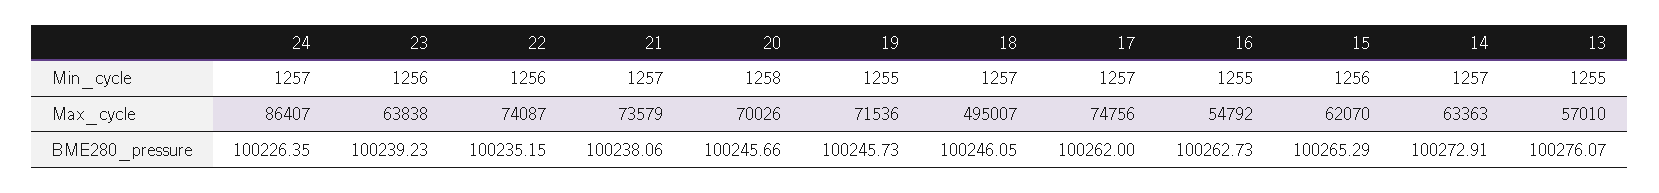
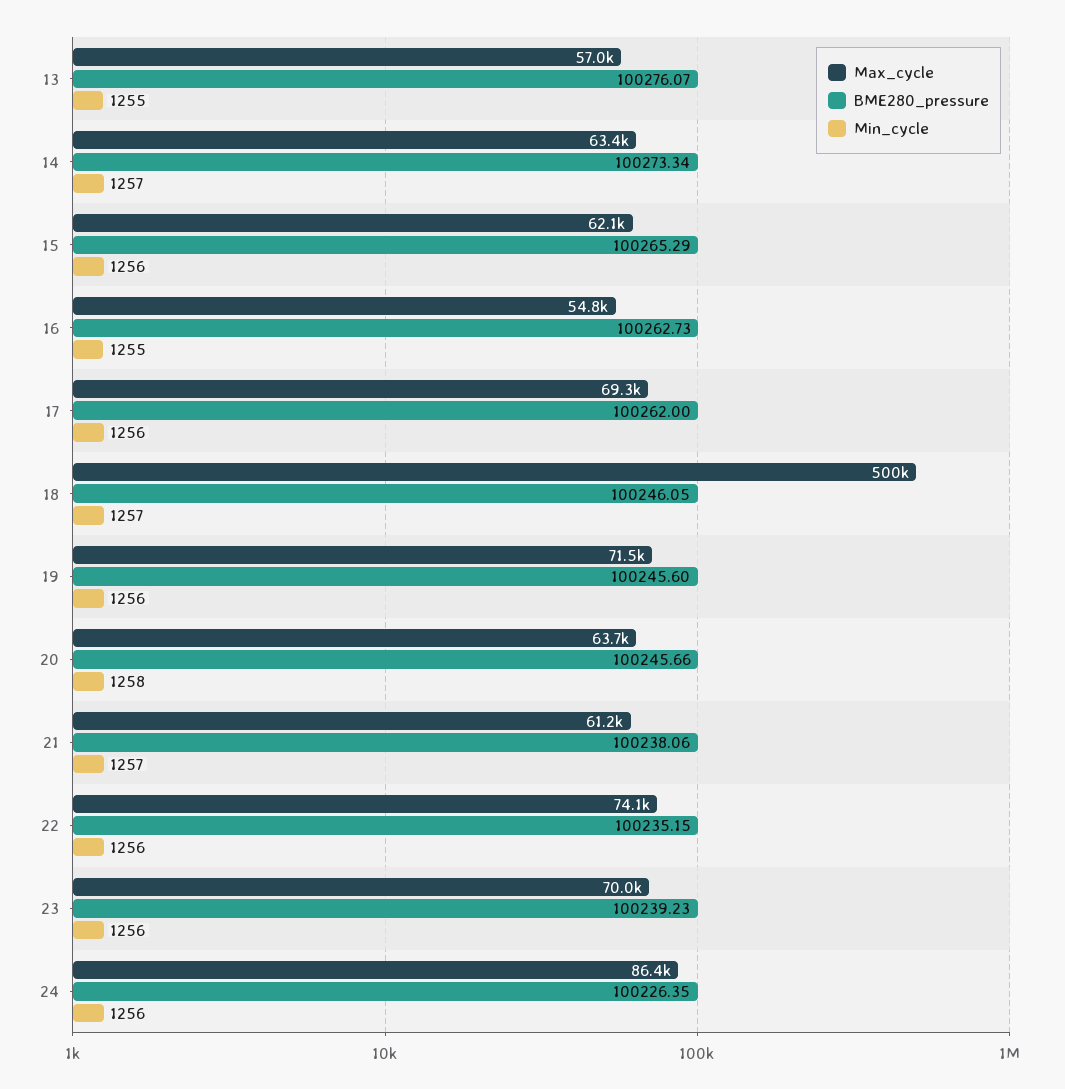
Min_cycle, 24: 1257 -> 1256
Min_cycle, 19: 1255 -> 1256
Min_cycle, 17: 1257 -> 1256
Max_cycle, 23: 63838 -> 70000
Max_cycle, 21: 73579 -> 61200
Max_cycle, 20: 70026 -> 63700
Max_cycle, 18: 495007 -> 500000
Max_cycle, 17: 74756 -> 69300
BME280_pressure, 19: 100245.73 -> 100245.6
BME280_pressure, 14: 100272.91 -> 100273.34

